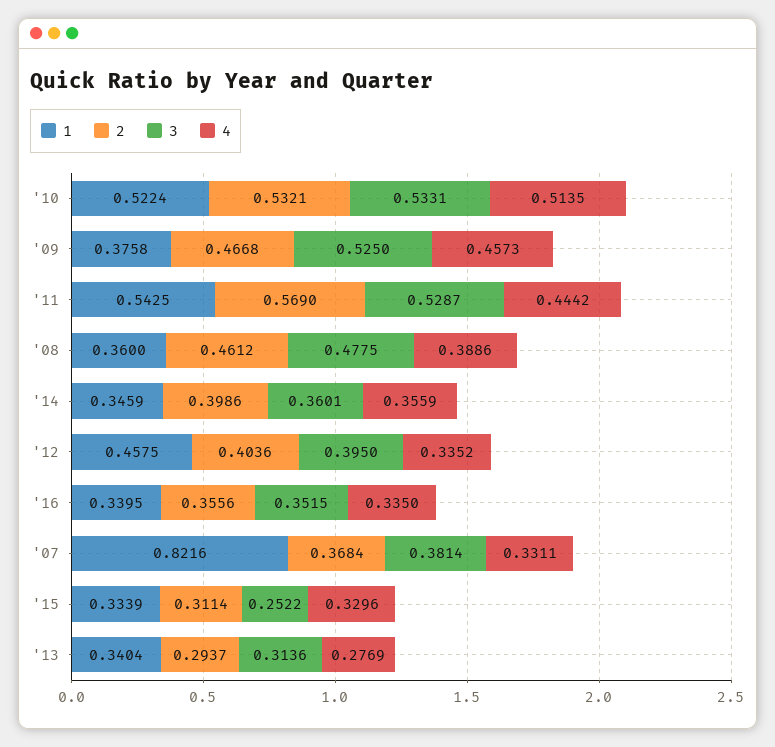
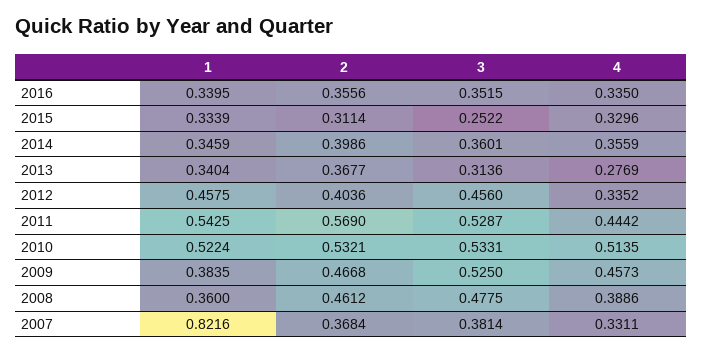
1, '09: 0.3758 -> 0.3835
3, '12: 0.395 -> 0.456
2, '13: 0.2937 -> 0.3677

